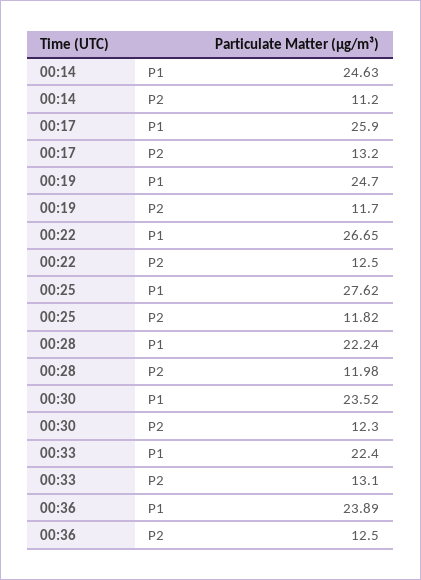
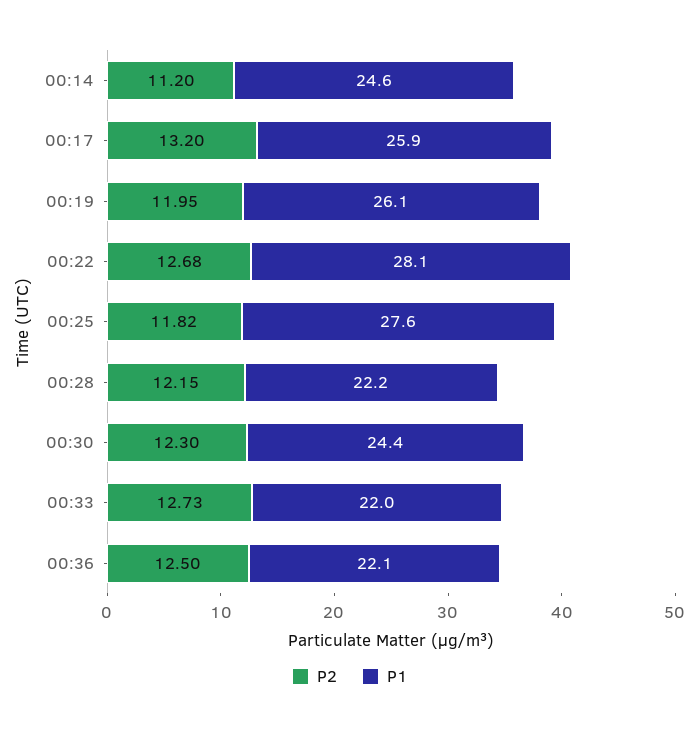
P1, 00:19: 24.7 -> 26.1
P2, 00:19: 11.7 -> 11.95
P1, 00:22: 26.65 -> 28.1
P2, 00:22: 12.5 -> 12.68
P2, 00:28: 11.98 -> 12.15
P1, 00:30: 23.52 -> 24.4
P1, 00:33: 22.4 -> 22
P2, 00:33: 13.1 -> 12.73
P1, 00:36: 23.89 -> 22.1

